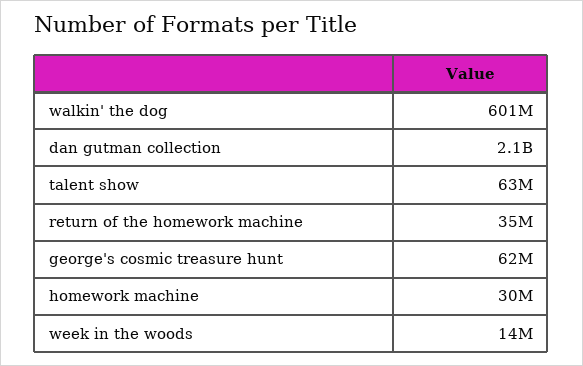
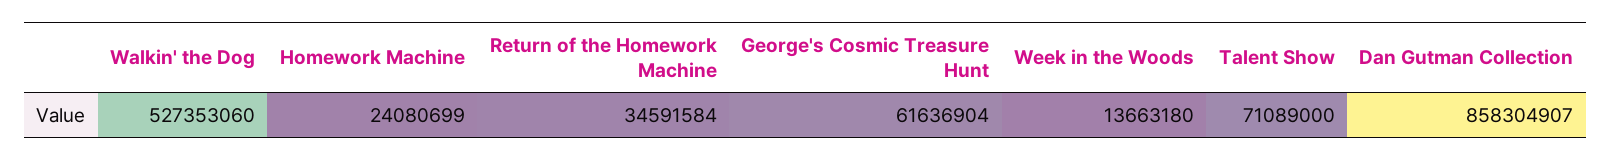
walkin' the dog: 601000000 -> 527353060
dan gutman collection: 2100000000 -> 858304907
talent show: 63000000 -> 71089000
homework machine: 30000000 -> 24080699

